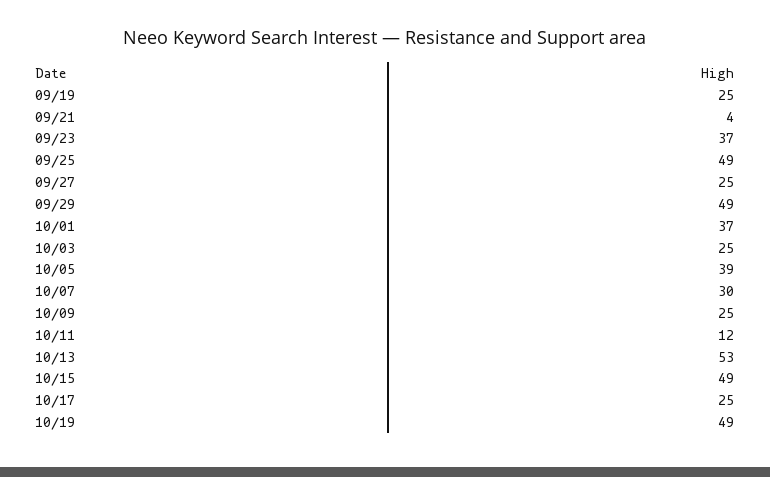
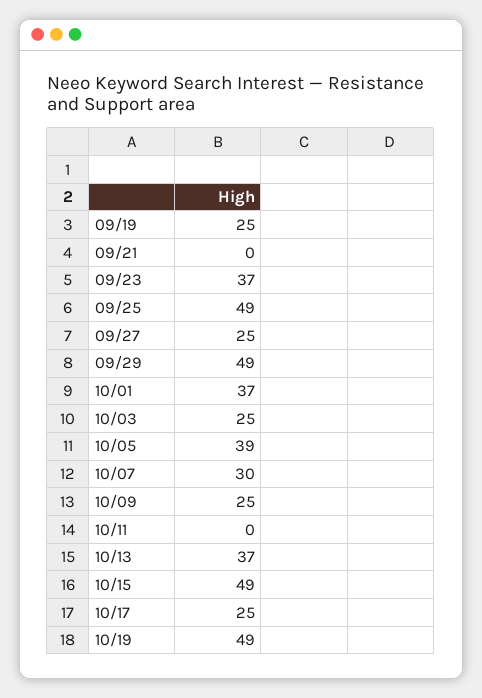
09/21: 4 -> 0
10/11: 12 -> 0
10/13: 53 -> 37

